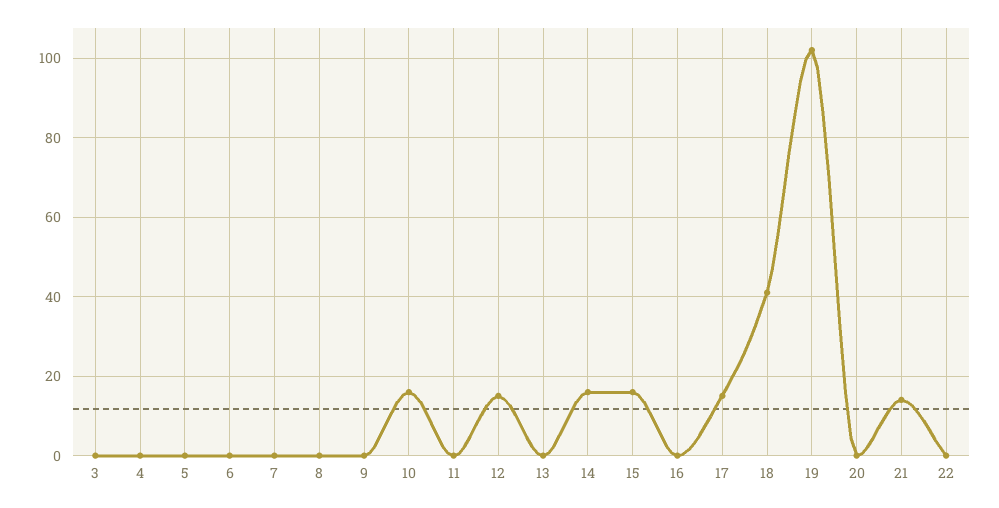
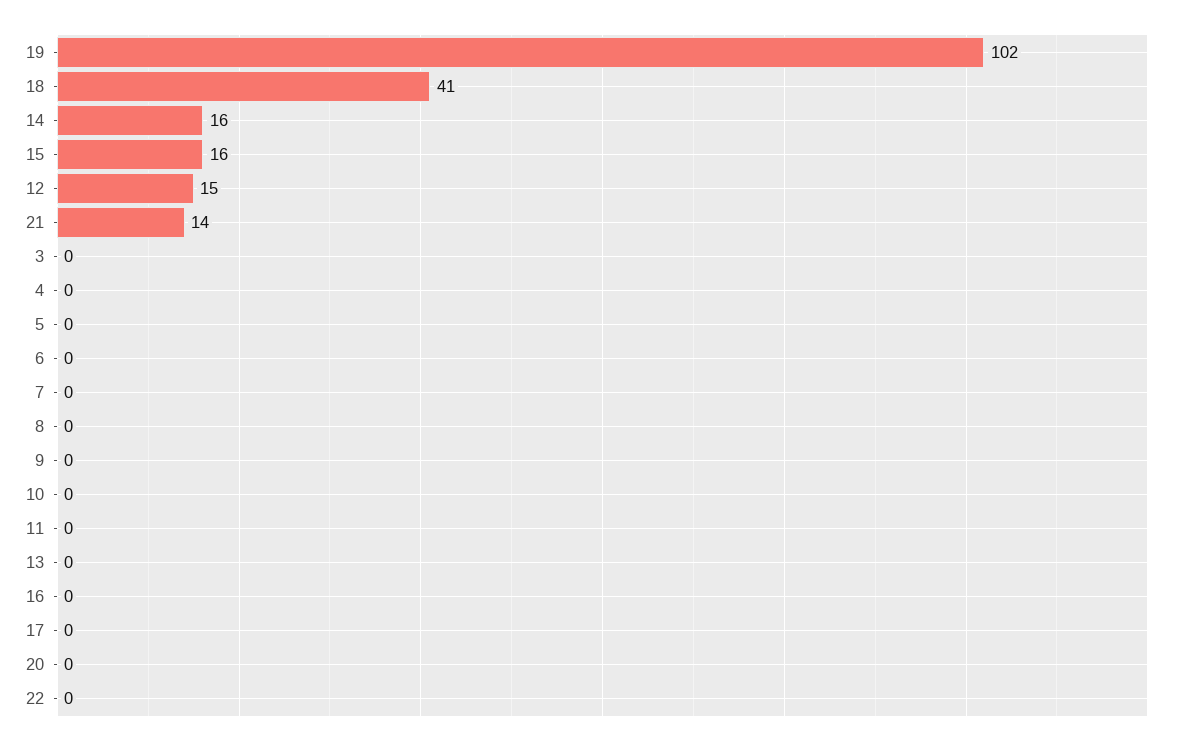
10: 15 -> 0
17: 15 -> 0

